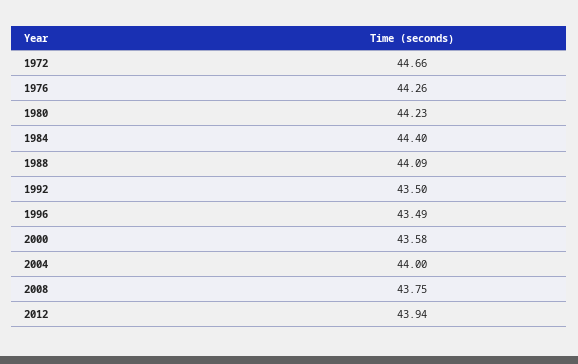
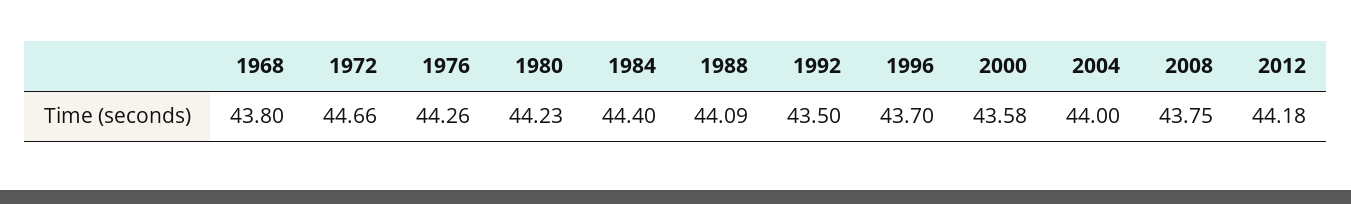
1996: 43.49 -> 43.7
2012: 43.94 -> 44.18
1968: none -> 43.8

